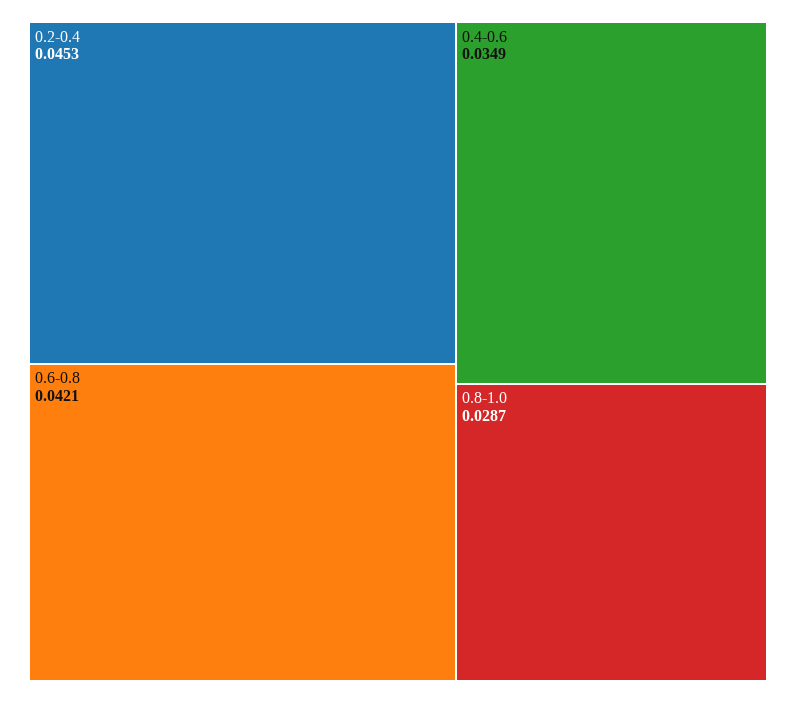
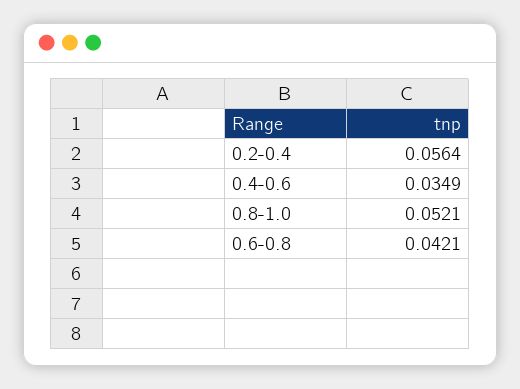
0.2-0.4: 0.0453 -> 0.0564
0.8-1.0: 0.0287 -> 0.0521

